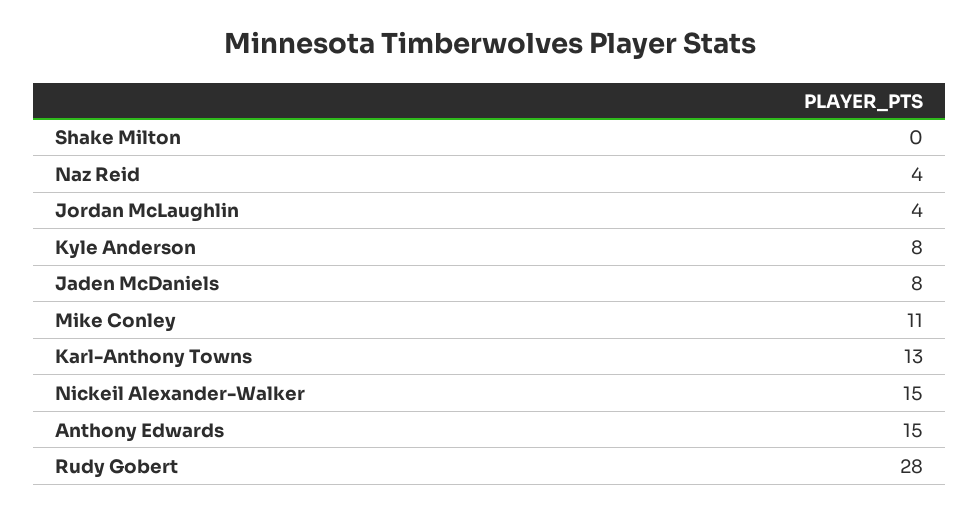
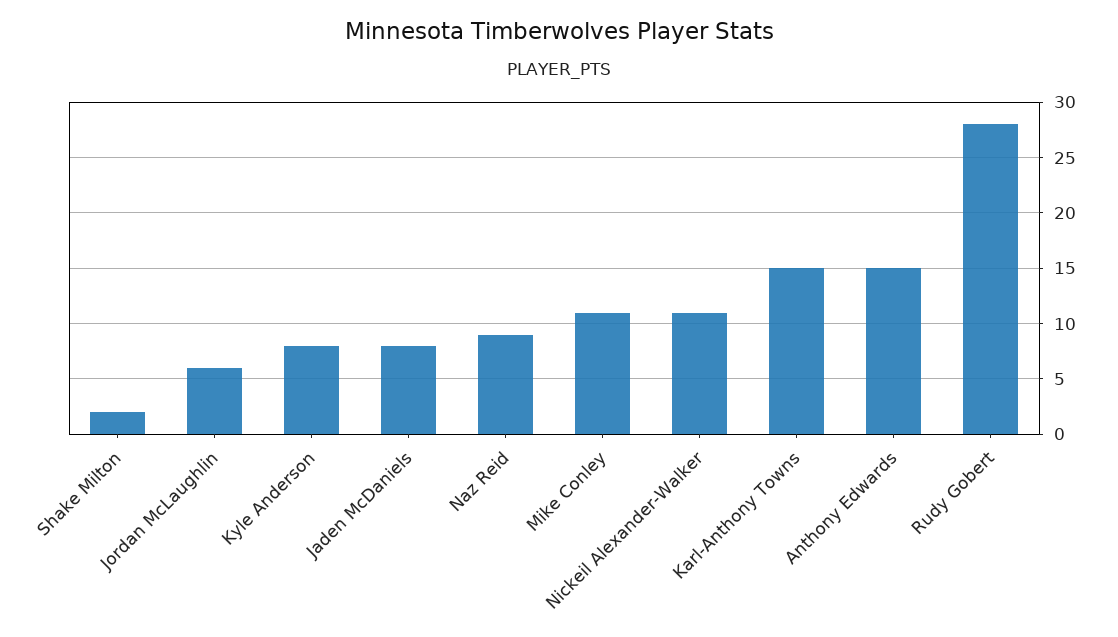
Shake Milton: 0 -> 2
Naz Reid: 4 -> 9
Jordan McLaughlin: 4 -> 6
Karl-Anthony Towns: 13 -> 15
Nickeil Alexander-Walker: 15 -> 11

